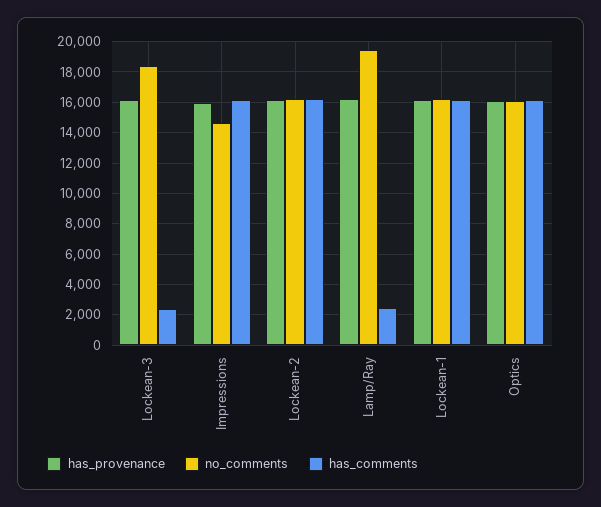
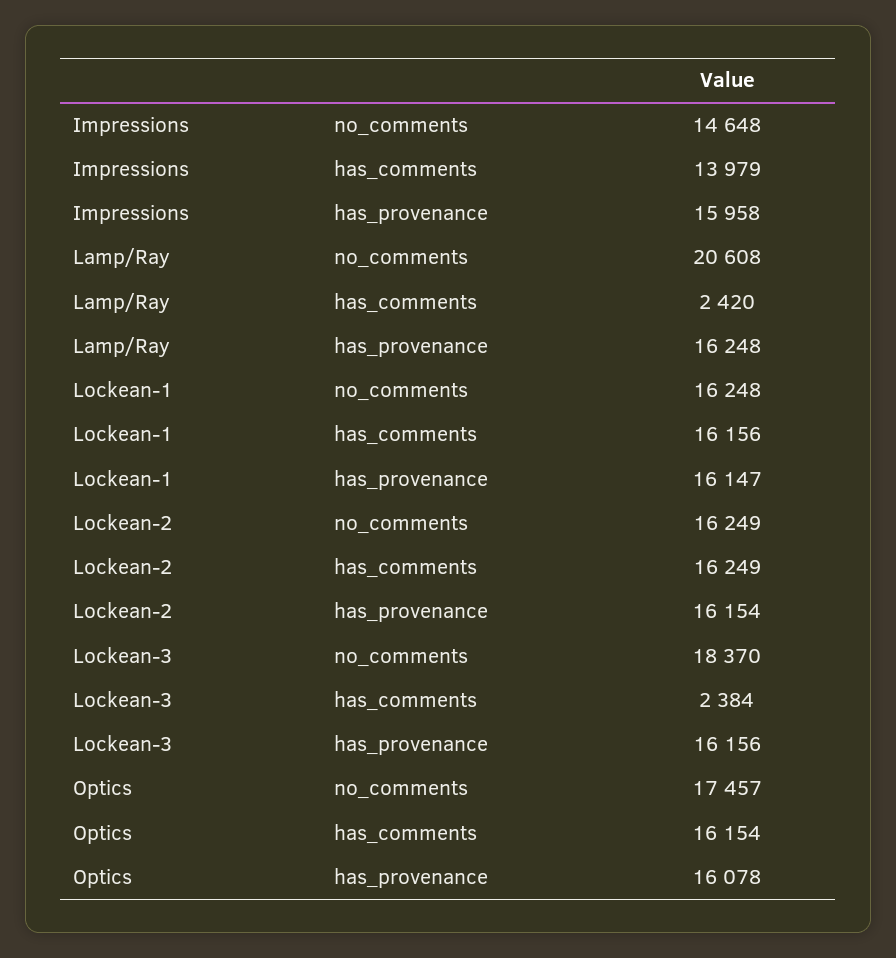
has_comments, Impressions: 16000 -> 13979
no_comments, Lamp/Ray: 19500 -> 20608
no_comments, Optics: 16000 -> 17457

